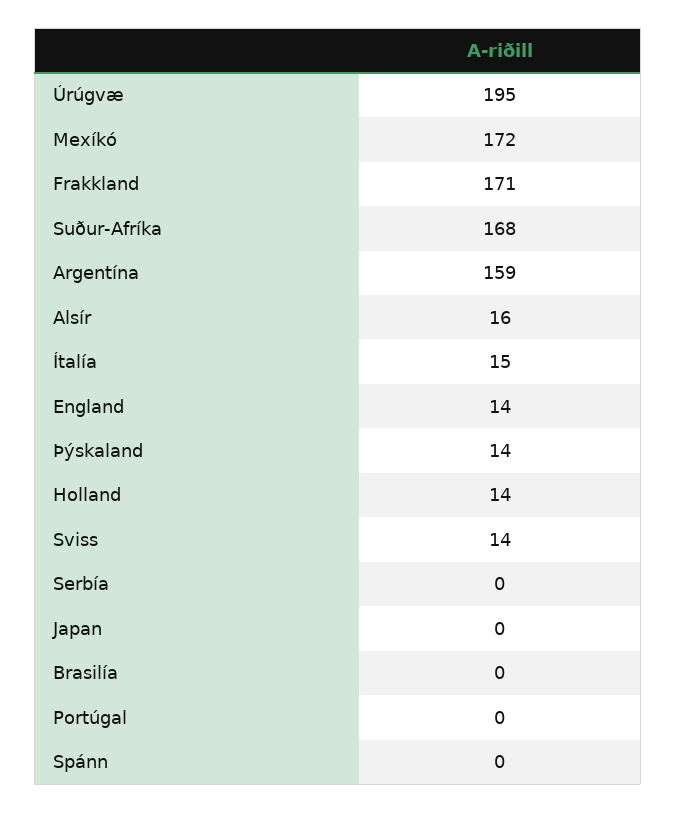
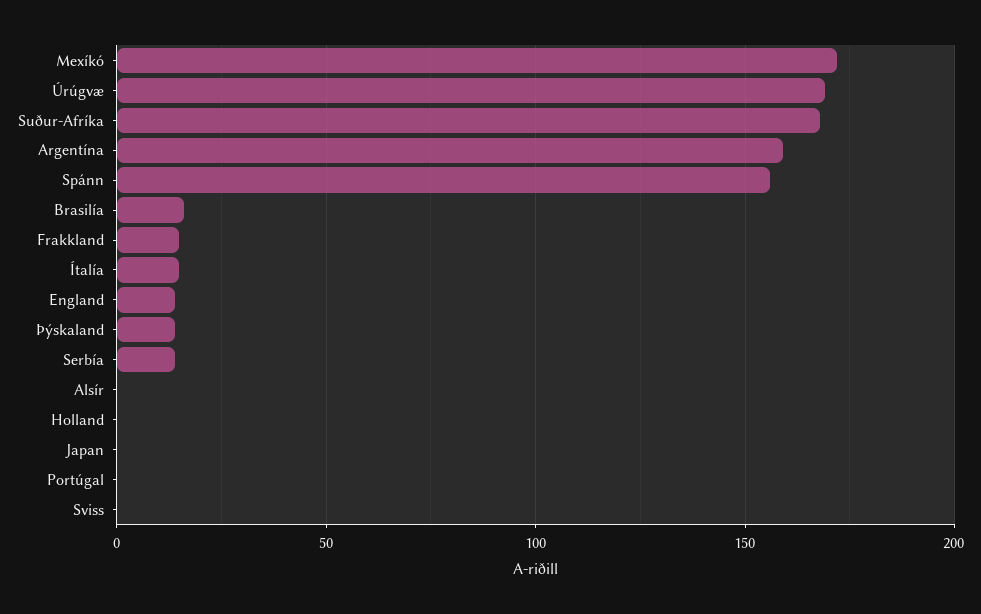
Úrúgvæ: 195 -> 170
Frakkland: 171 -> 15
Alsír: 16 -> 0
Holland: 14 -> 0
Sviss: 14 -> 0
Serbía: 0 -> 15
Brasilía: 0 -> 15
Spánn: 0 -> 155

